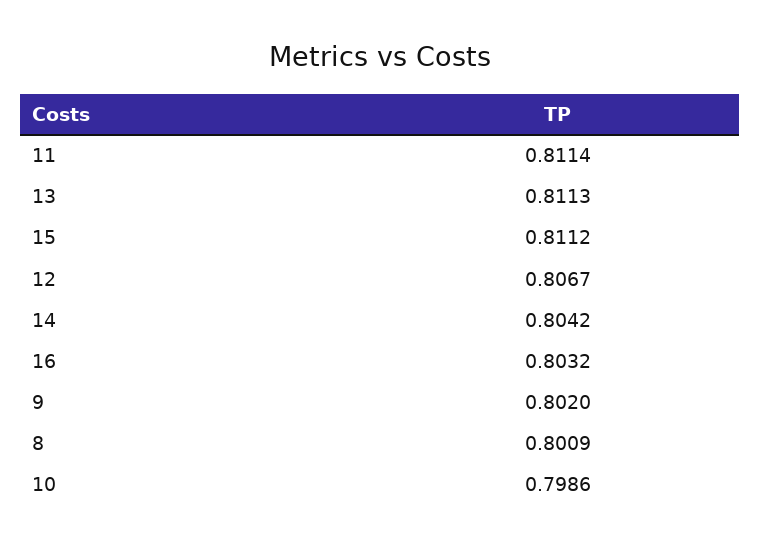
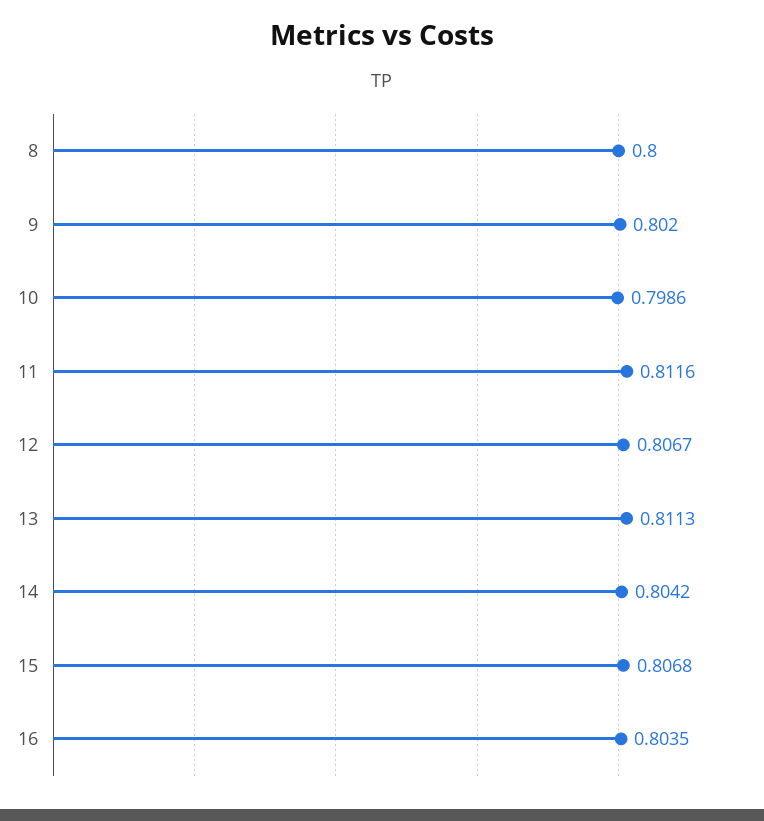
11: 0.8114 -> 0.8116
15: 0.8112 -> 0.8068
16: 0.8032 -> 0.8035
8: 0.8009 -> 0.8

